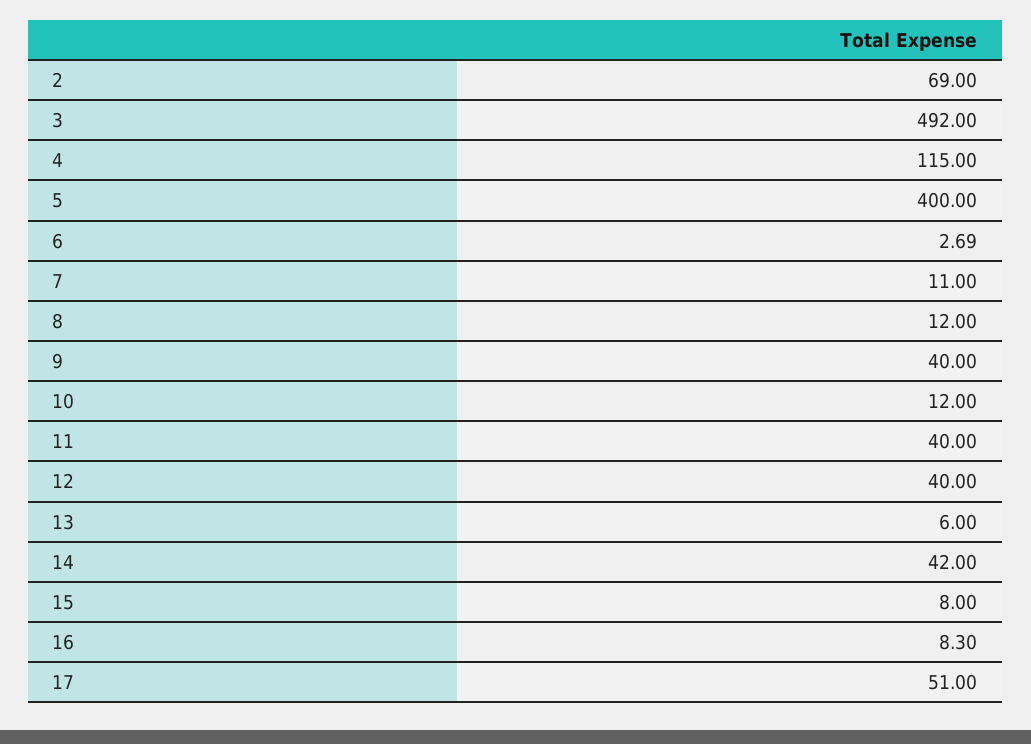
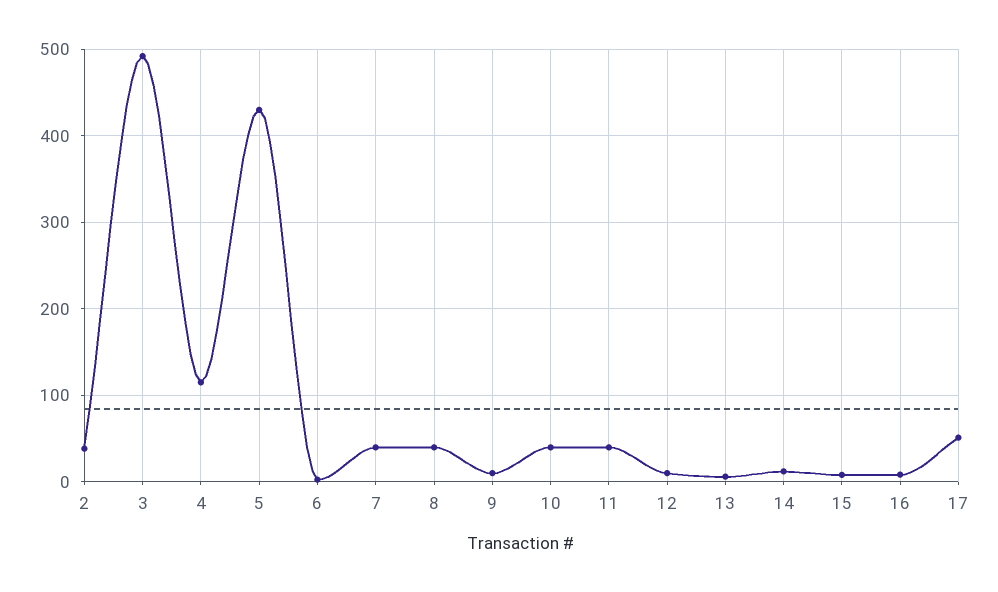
2: 69 -> 40
5: 400 -> 430
7: 11 -> 40
8: 12 -> 40
9: 40 -> 10
10: 12 -> 40
12: 40 -> 10
14: 42 -> 10

